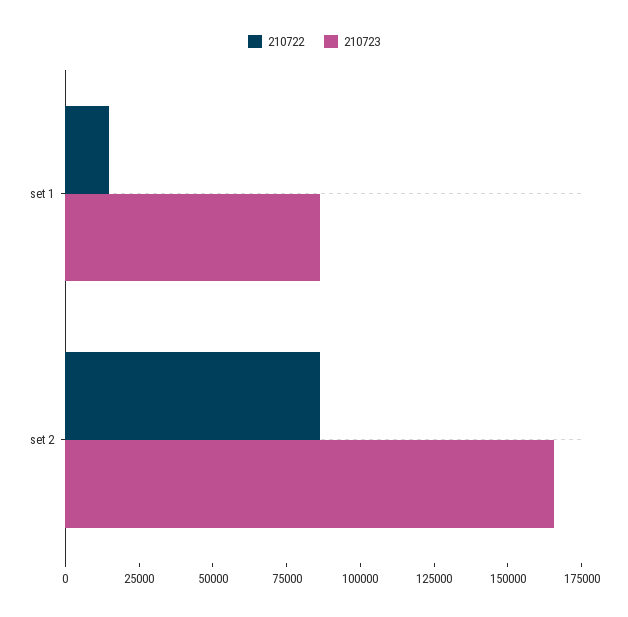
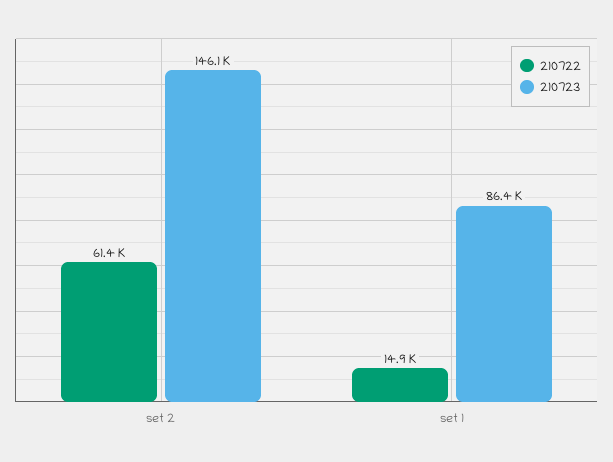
210722, set 2: 85000 -> 61400
210723, set 2: 165000 -> 146100

